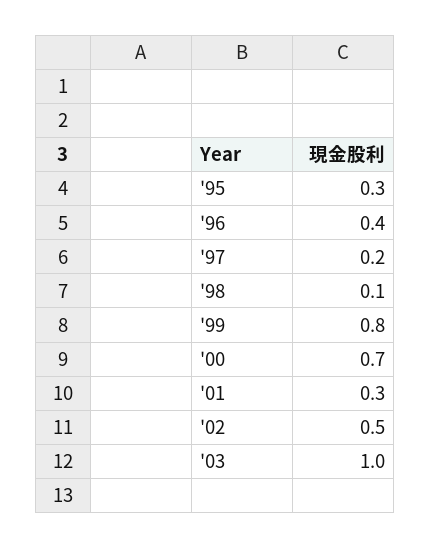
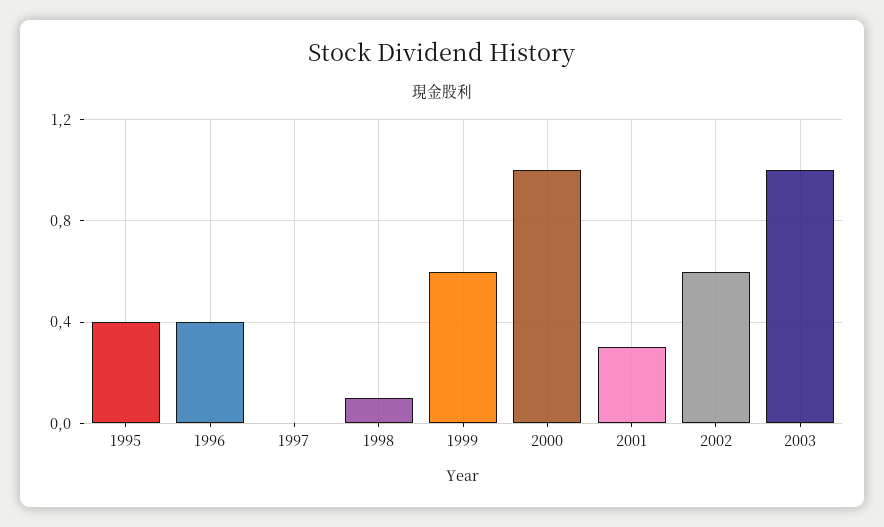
'95: 0.3 -> 0.4
'97: 0.2 -> 0
'99: 0.8 -> 0.6
'00: 0.7 -> 1
'02: 0.5 -> 0.6

